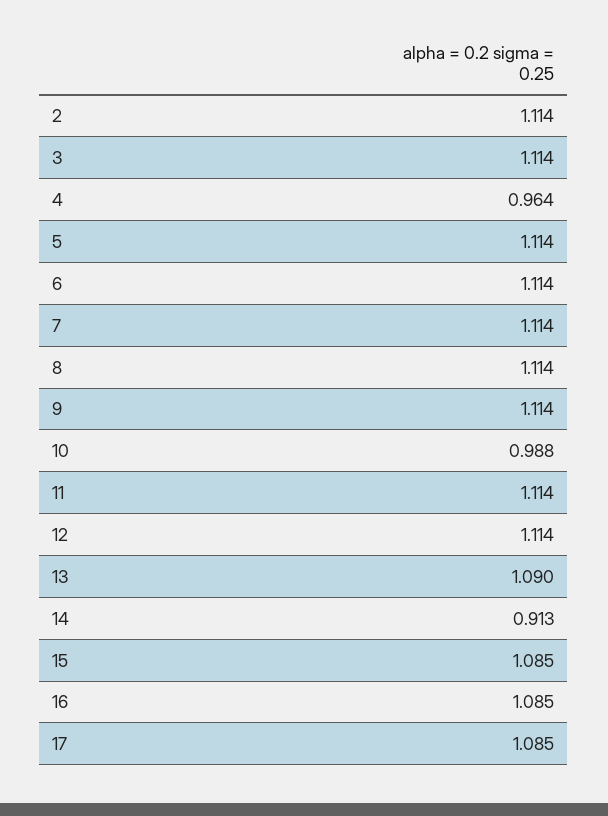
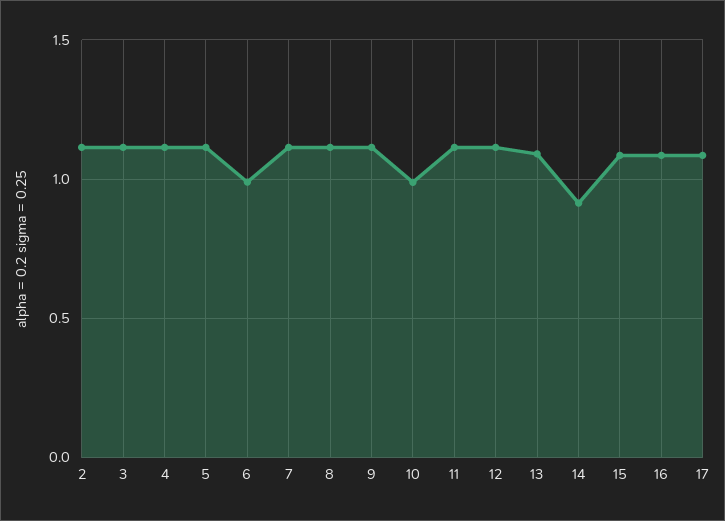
4: 0.964 -> 1.1
6: 1.114 -> 1

